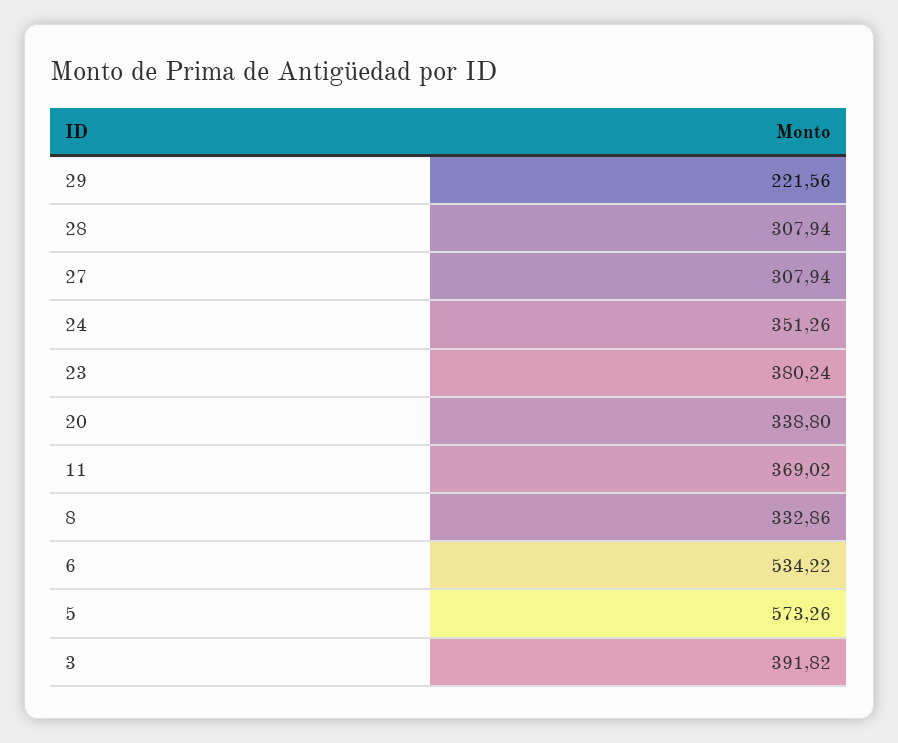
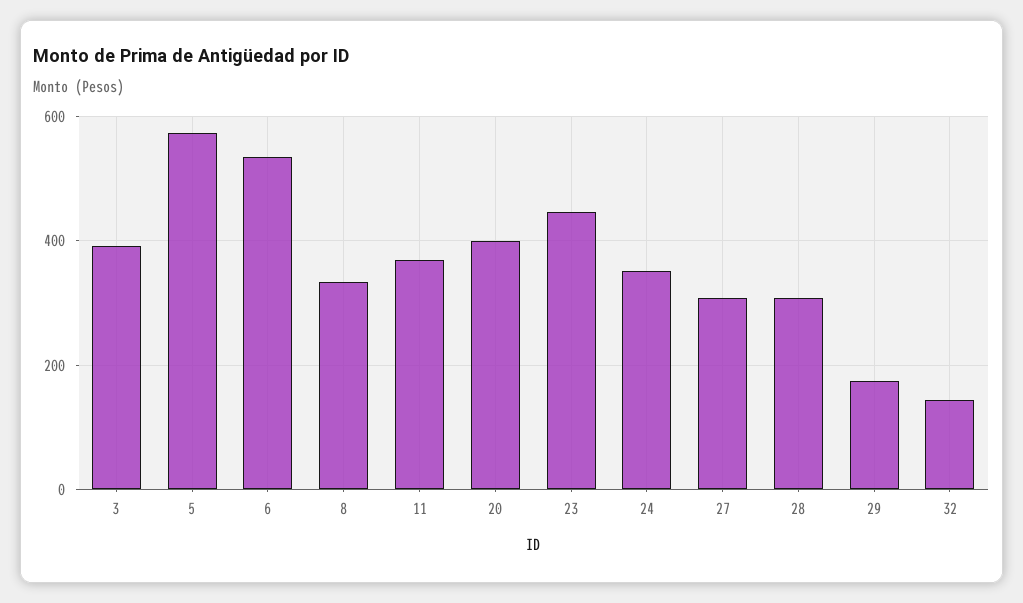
29: 221.56 -> 180
23: 380.24 -> 440
20: 338.8 -> 400
32: none -> 140

